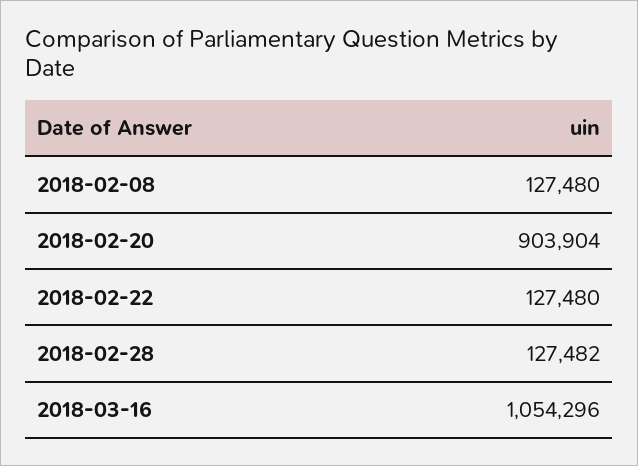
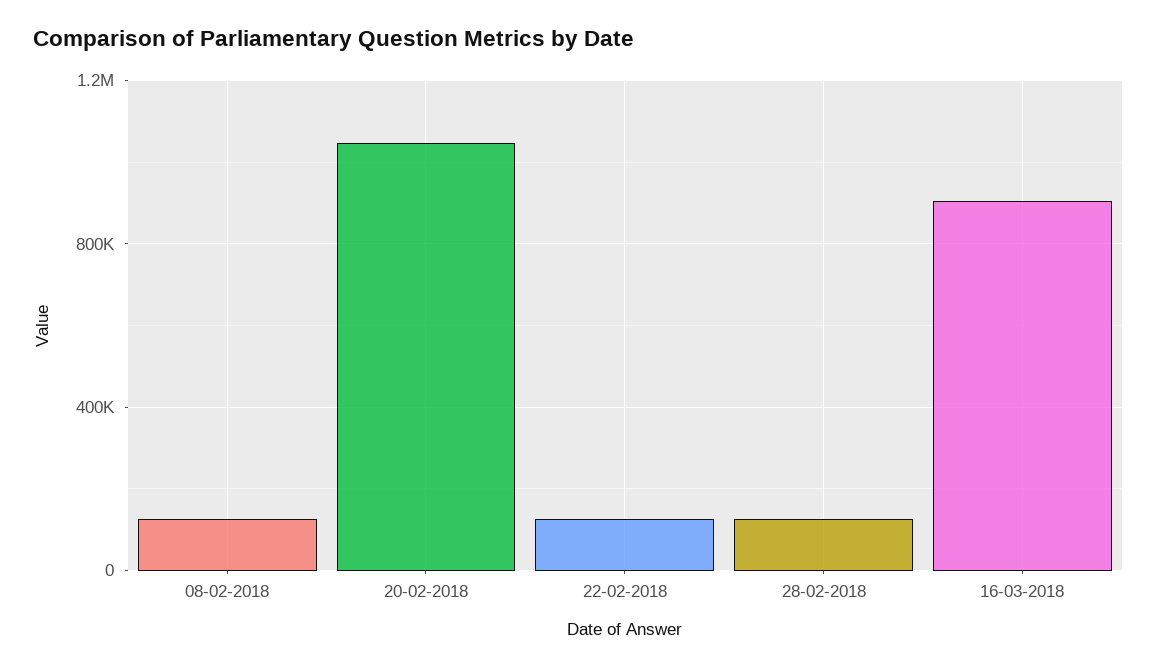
2018-02-20: 903904 -> 1050000
2018-03-16: 1054296 -> 900000

